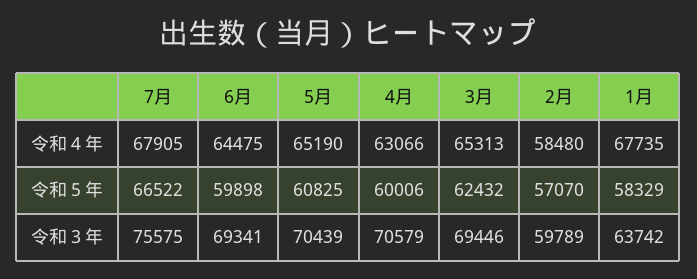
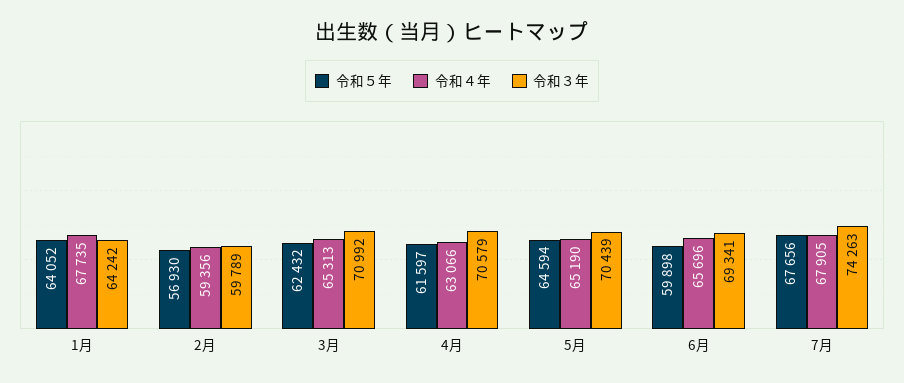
令和４年, 6月: 64475 -> 65696
令和４年, 2月: 58480 -> 59356
令和５年, 7月: 66522 -> 67656
令和５年, 5月: 60825 -> 64594
令和５年, 4月: 60006 -> 61597
令和５年, 2月: 57070 -> 56930
令和５年, 1月: 58329 -> 64052
令和３年, 7月: 75575 -> 74263
令和３年, 3月: 69446 -> 70992
令和３年, 1月: 63742 -> 64242

